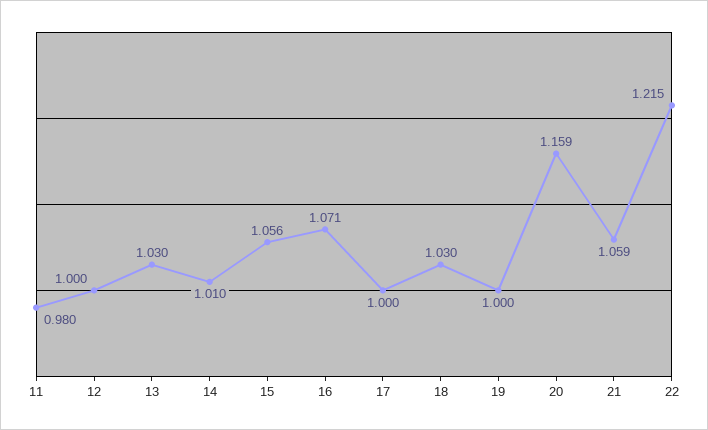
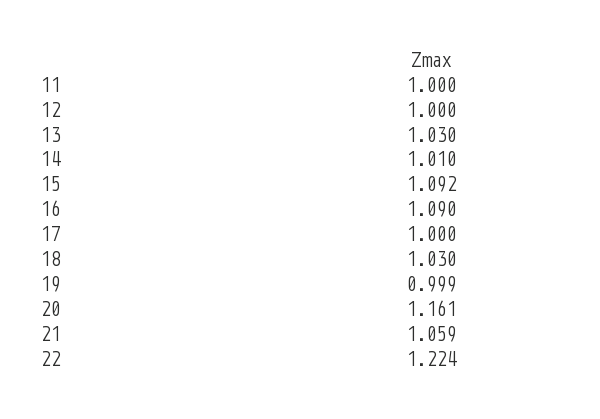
11: 0.98 -> 1
15: 1.056 -> 1.092
16: 1.071 -> 1.09
19: 1 -> 0.999
20: 1.159 -> 1.161
22: 1.215 -> 1.224

